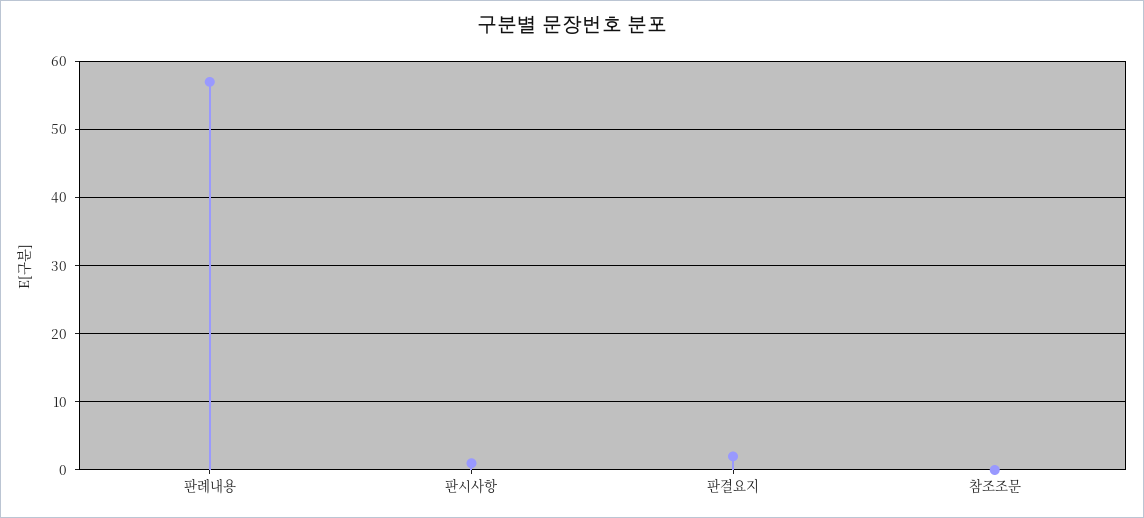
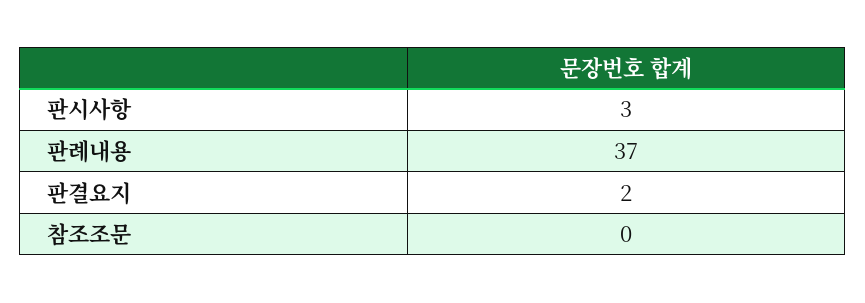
판례내용: 57 -> 37
판시사항: 1 -> 3

